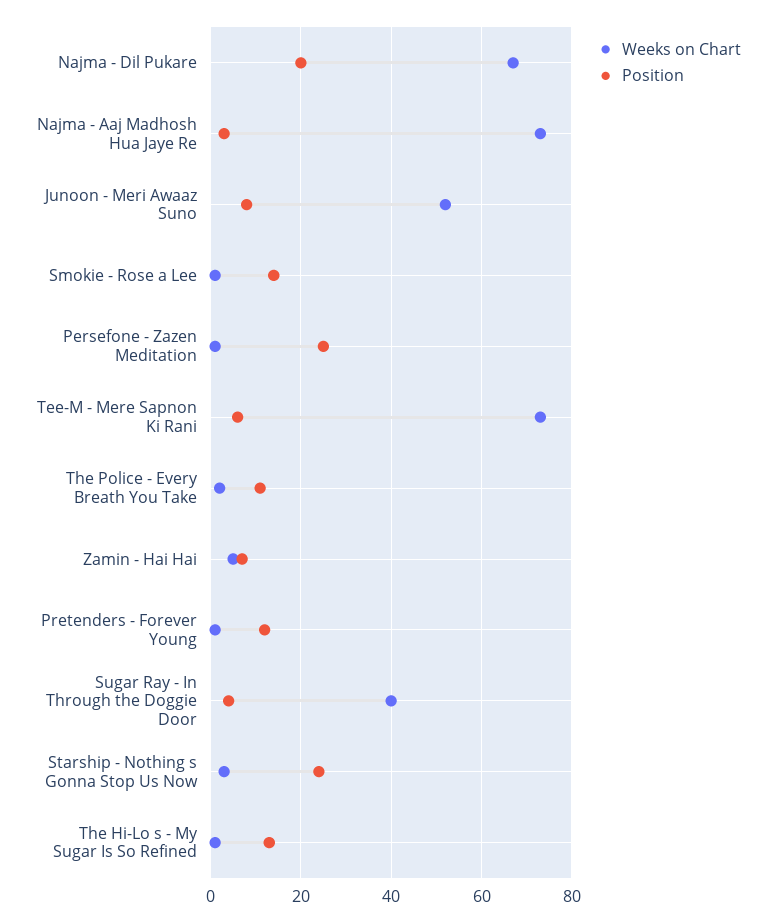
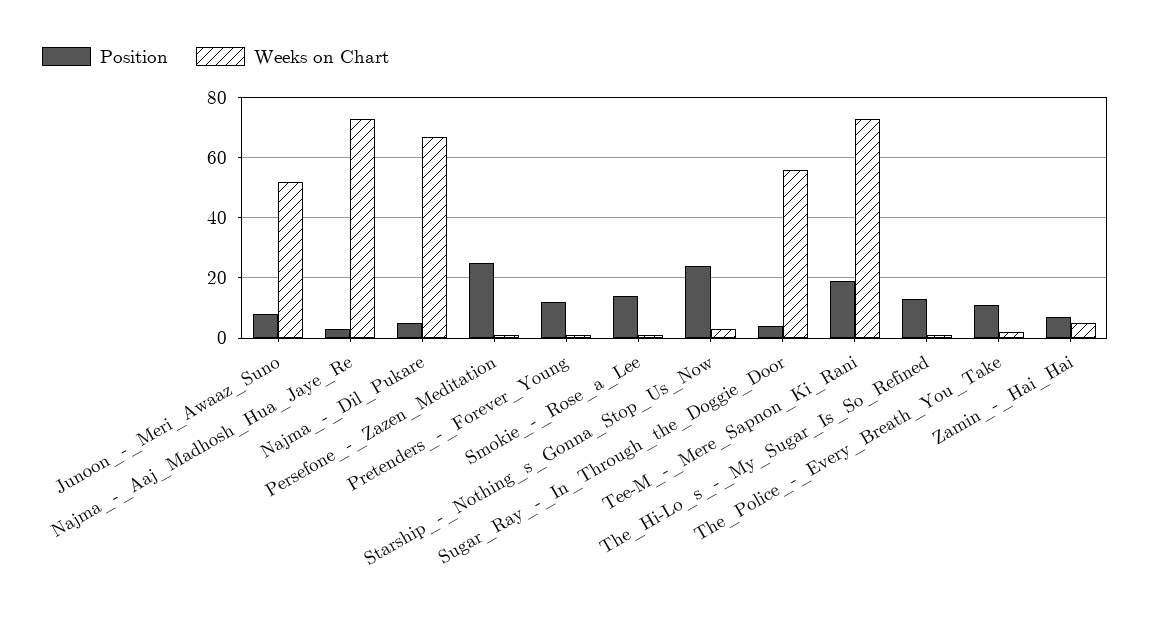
Position, Najma - Dil Pukare: 20 -> 5
Position, Tee-M - Mere Sapnon Ki Rani: 5 -> 20
Weeks on Chart, Sugar Ray - In Through the Doggie Door: 40 -> 55

